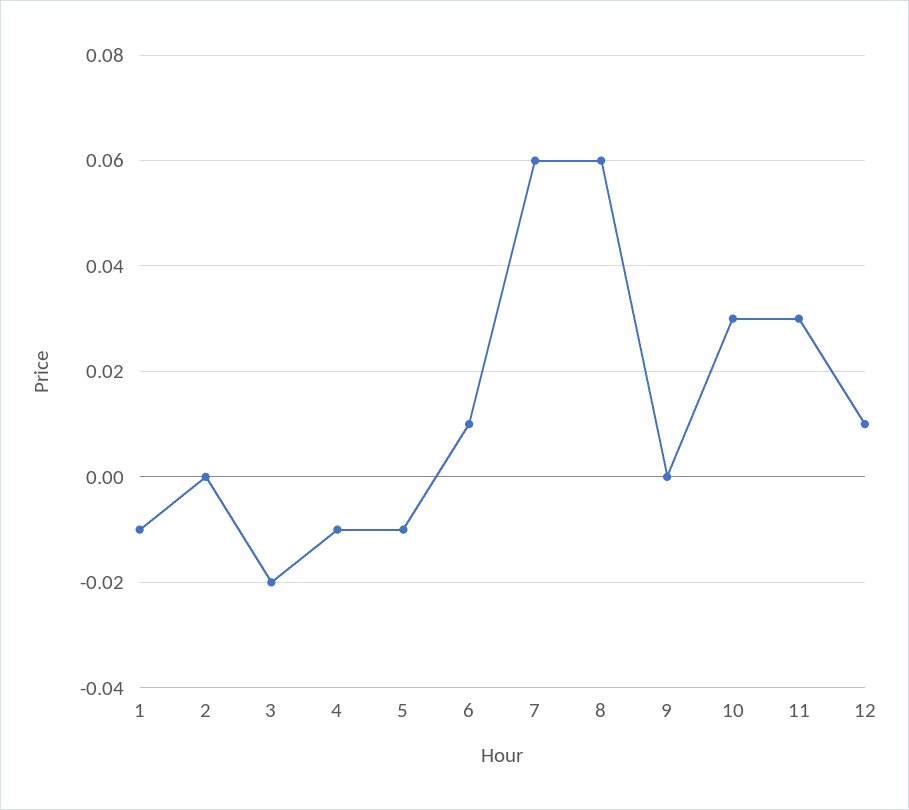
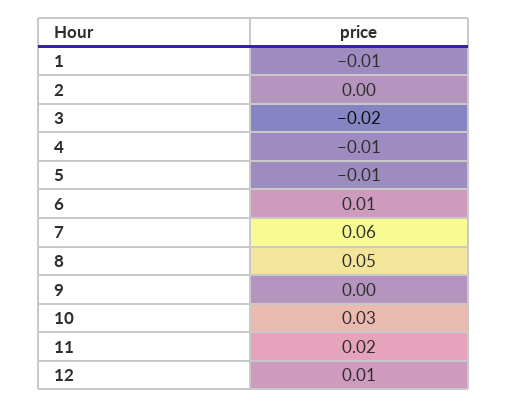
8: 0.06 -> 0.05
11: 0.03 -> 0.02

